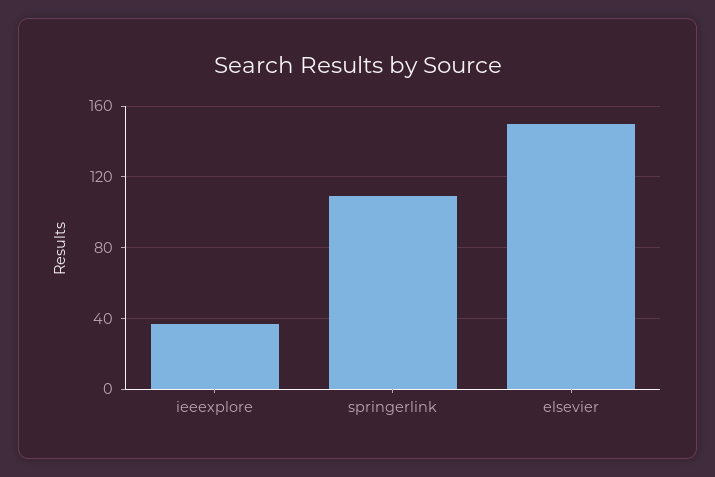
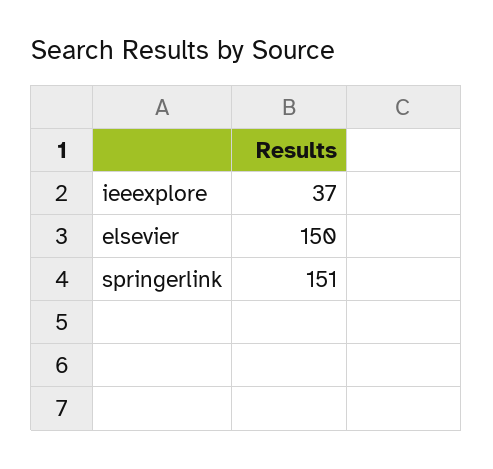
springerlink: 110 -> 151

